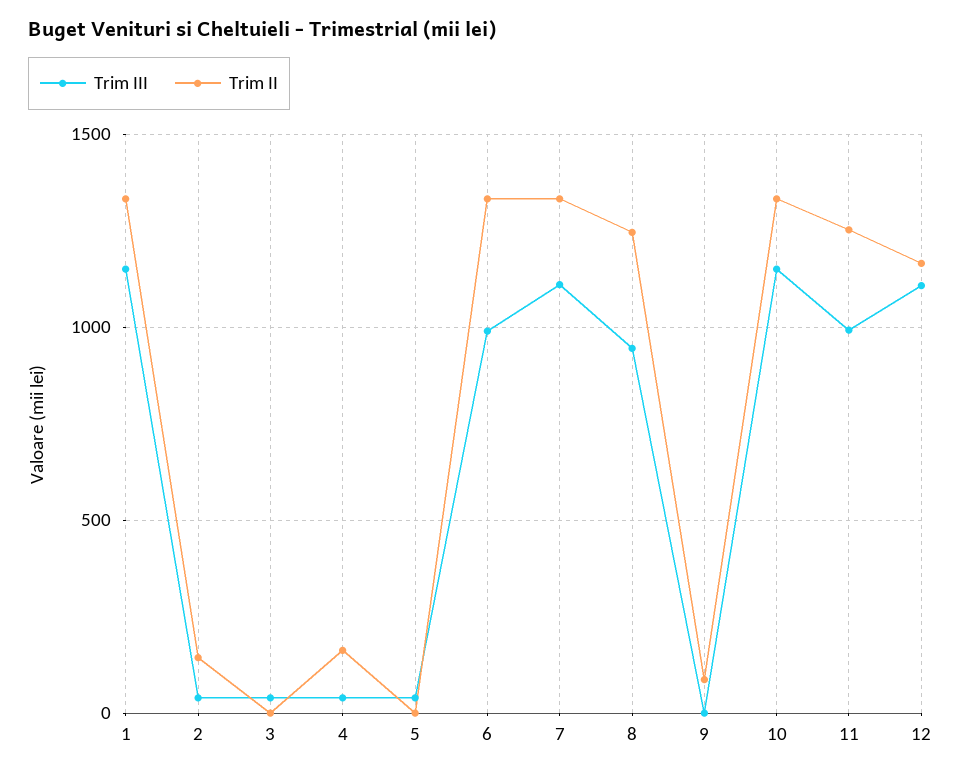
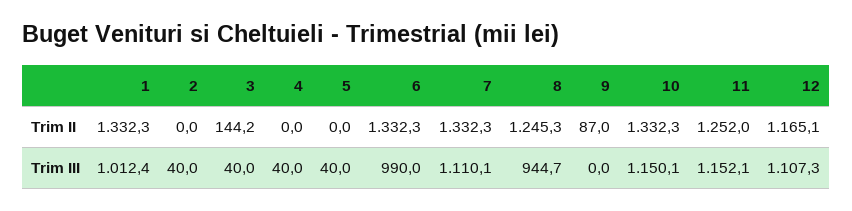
Trim III, 1: 1150 -> 1012.4
Trim II, 2: 150 -> 0
Trim II, 3: 0 -> 144.2
Trim II, 4: 150 -> 0
Trim III, 11: 1000 -> 1152.1

